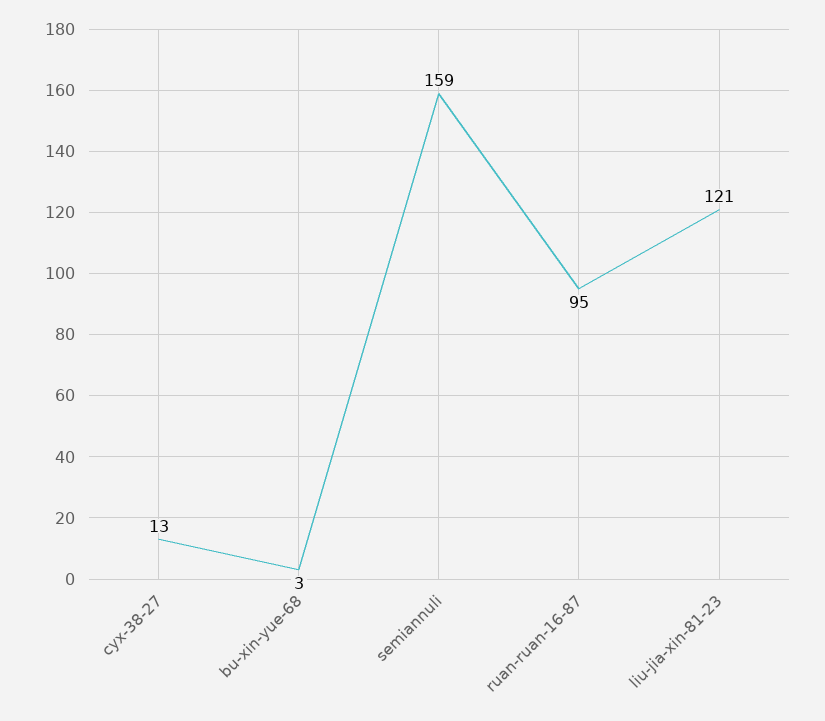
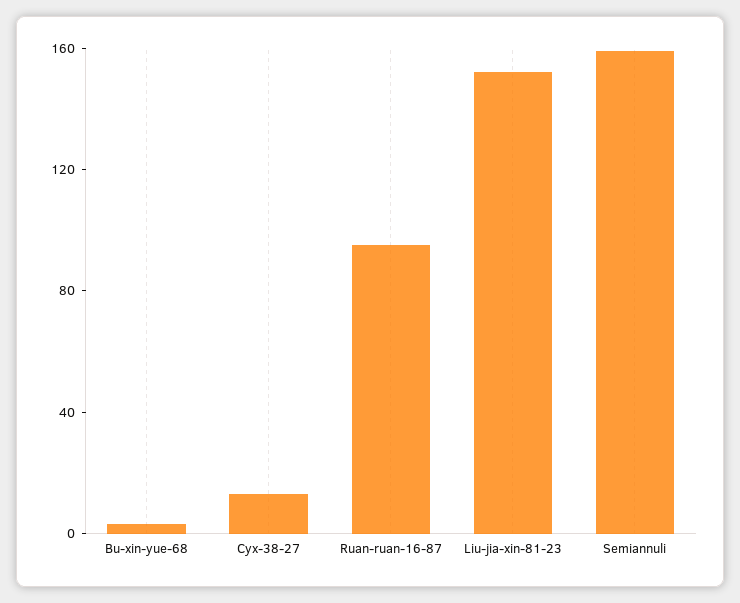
liu-jia-xin-81-23: 121 -> 150

